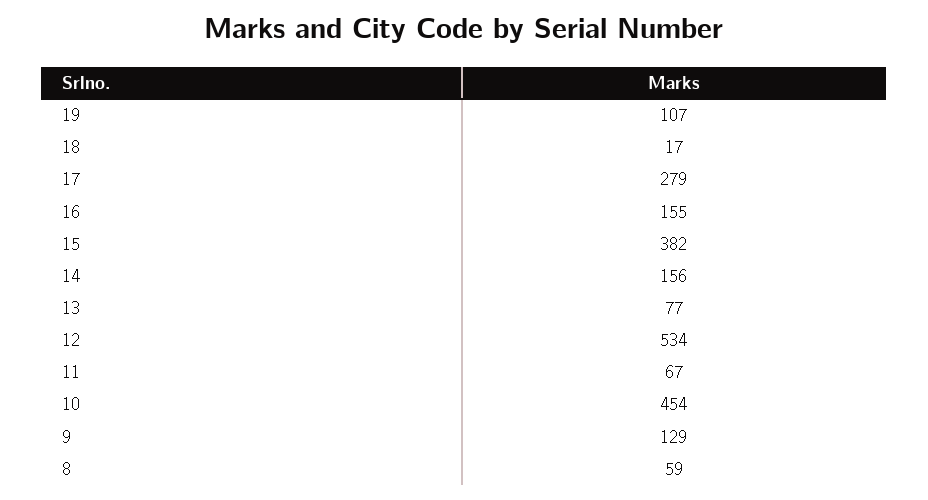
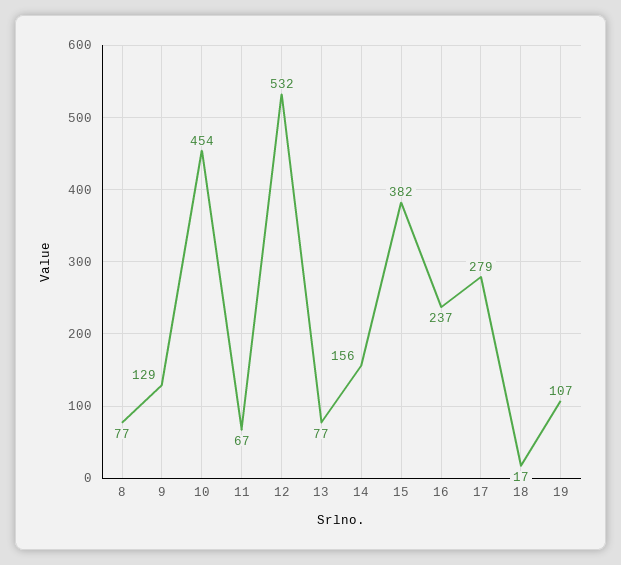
16: 155 -> 237
12: 534 -> 532
8: 59 -> 77

